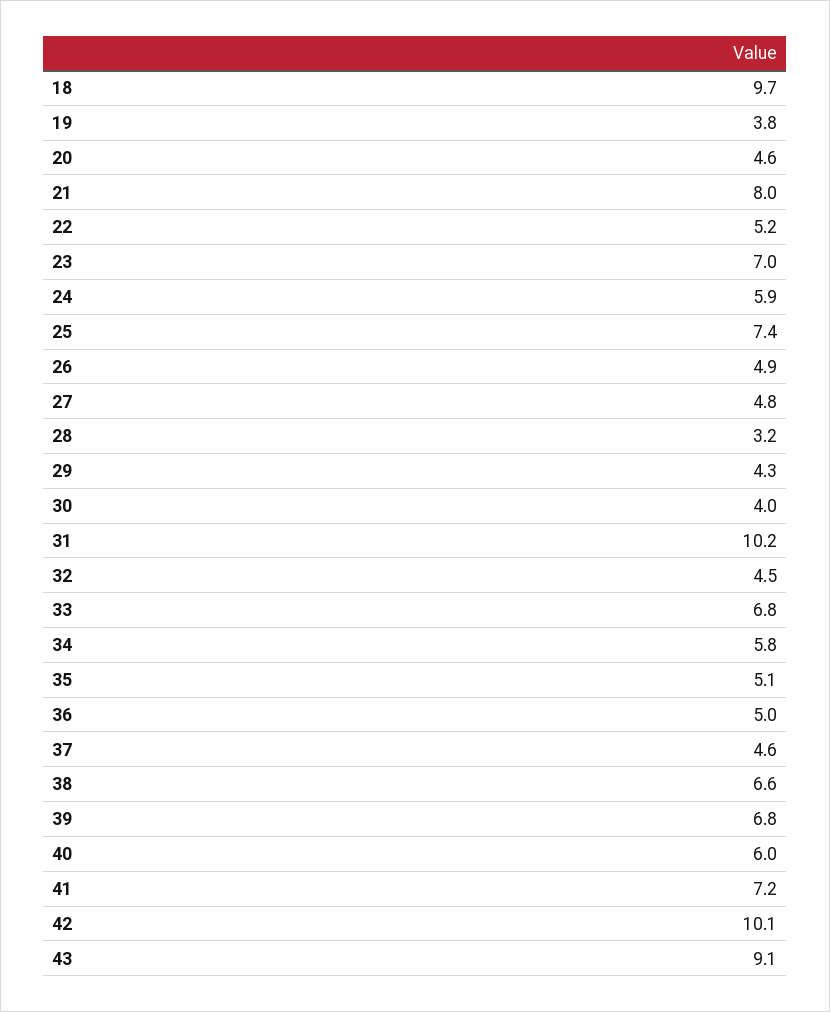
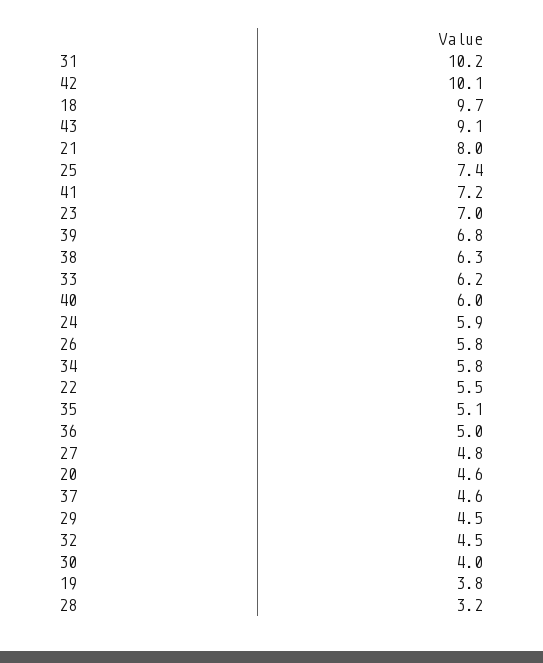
22: 5.2 -> 5.5
26: 4.9 -> 5.8
29: 4.3 -> 4.5
33: 6.8 -> 6.2
38: 6.6 -> 6.3

